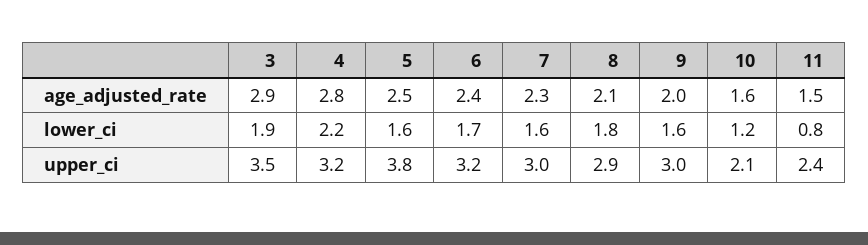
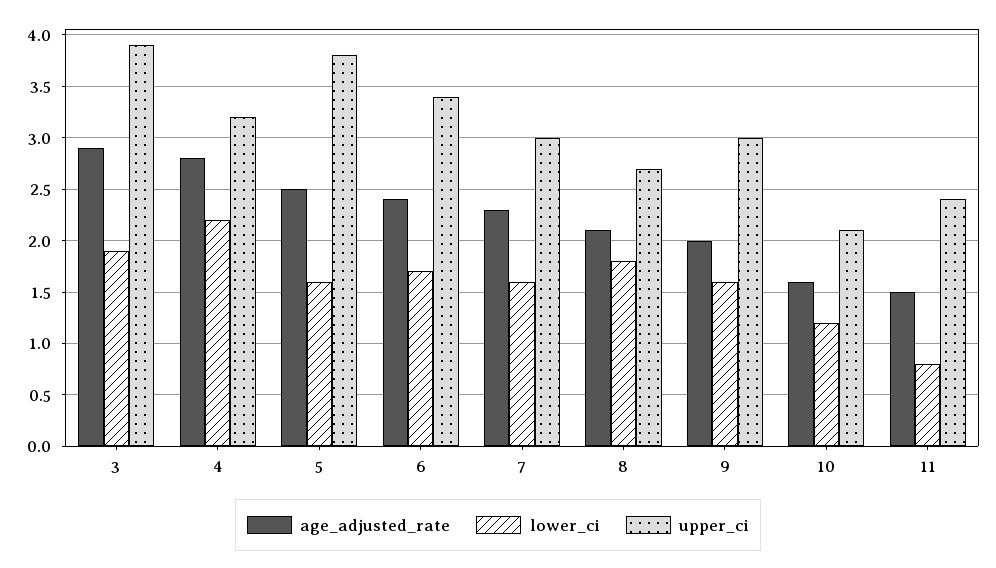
upper_ci, 3: 3.5 -> 3.9
upper_ci, 6: 3.2 -> 3.4
upper_ci, 8: 2.9 -> 2.7

